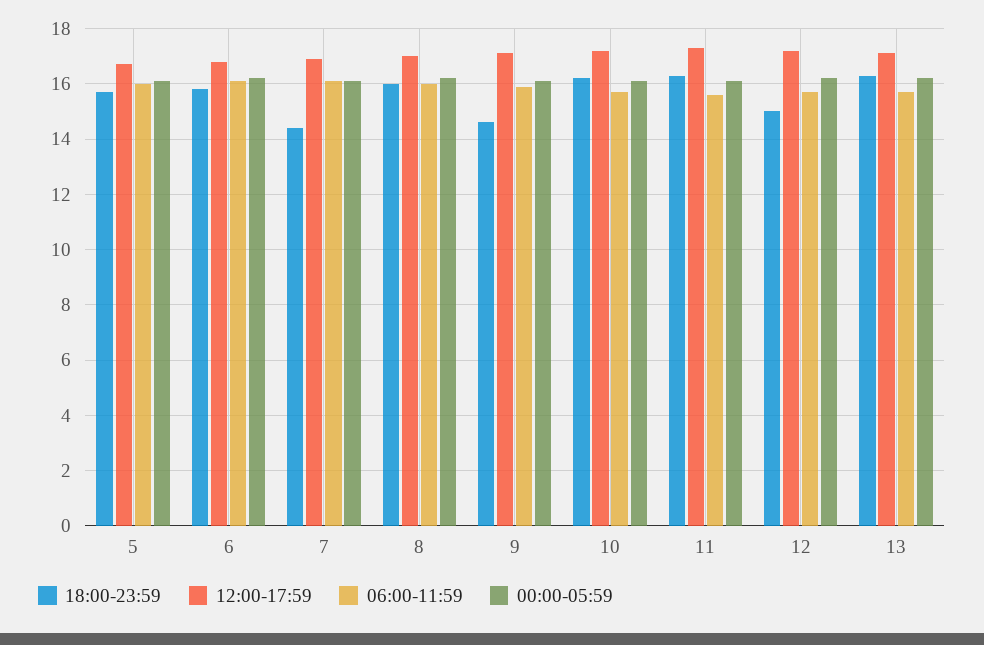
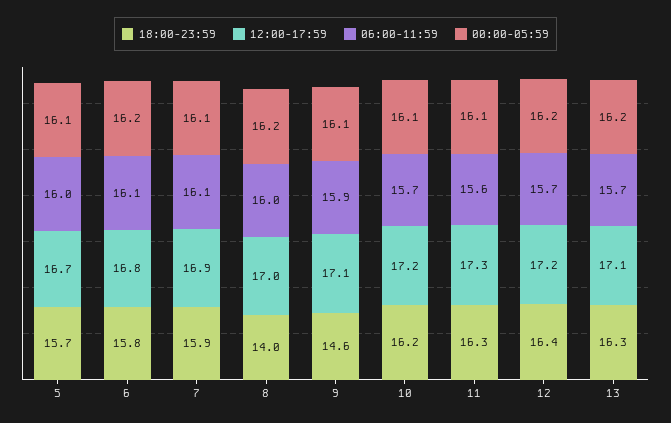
18:00-23:59, 7: 14.5 -> 15.9
18:00-23:59, 8: 16 -> 14
18:00-23:59, 12: 15 -> 16.4

